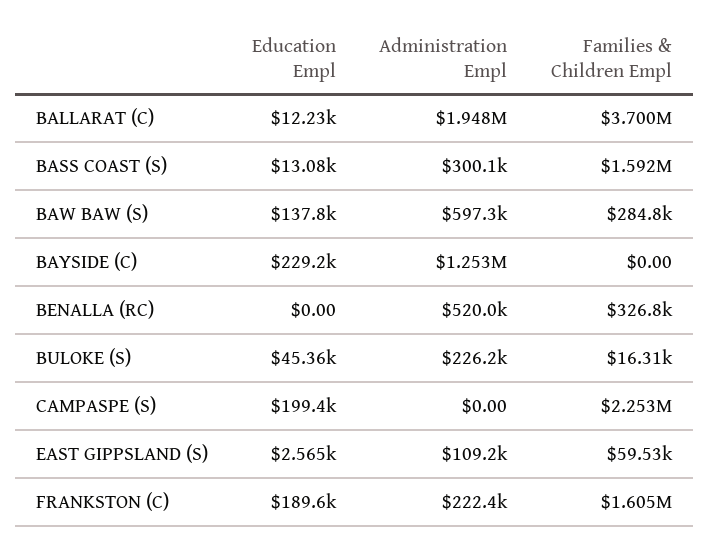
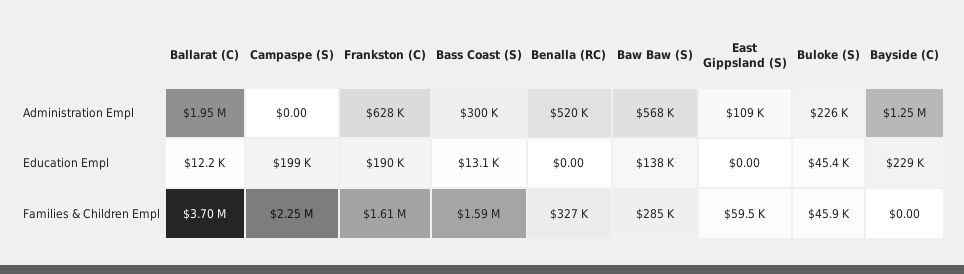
Administration Empl, BAW BAW (S): 597300 -> 568000
Families & Children Empl, BULOKE (S): 16310 -> 45900
Education Empl, EAST GIPPSLAND (S): 2565 -> 0
Administration Empl, FRANKSTON (C): 222400 -> 628000

